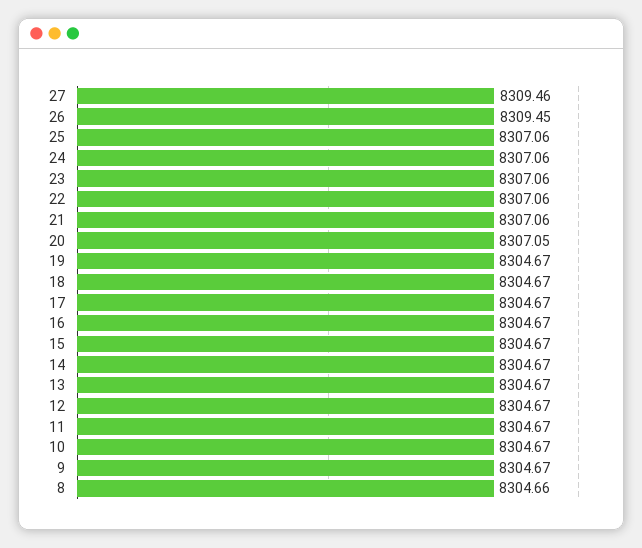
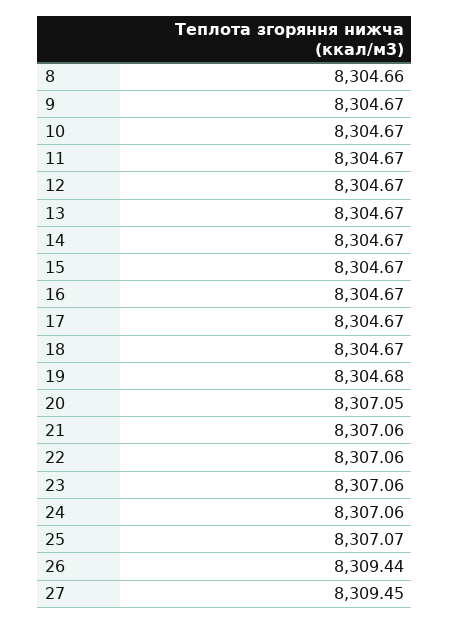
27: 8309.46 -> 8309.45
26: 8309.45 -> 8309.44
25: 8307.06 -> 8307.07
19: 8304.67 -> 8304.68

